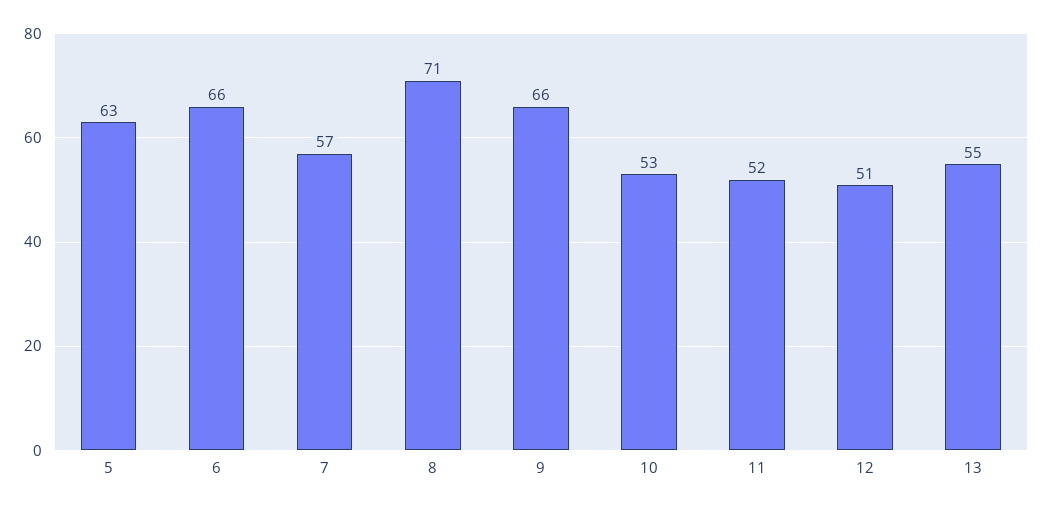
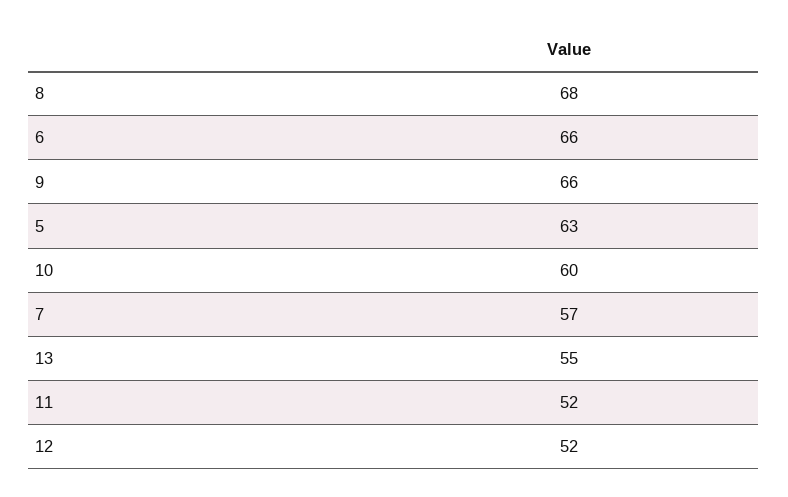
8: 71 -> 68
10: 53 -> 60
12: 51 -> 52

